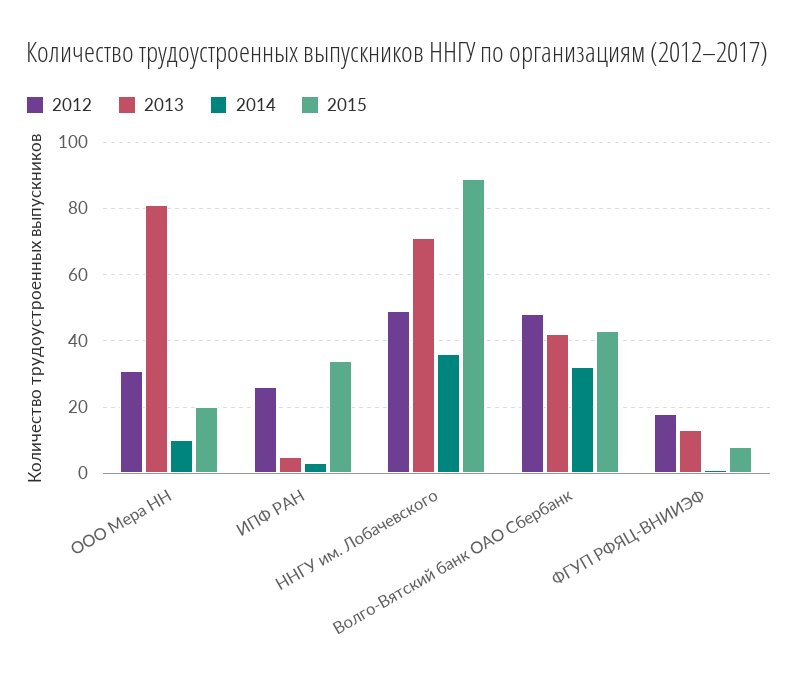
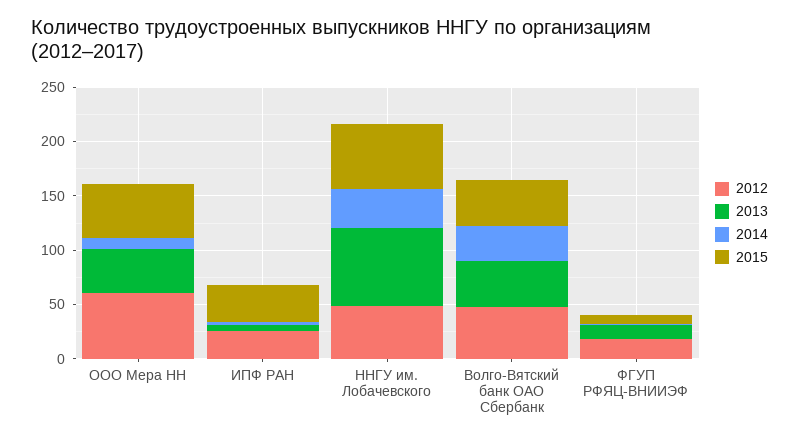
2012, ООО Мера НН: 30 -> 60
2013, ООО Мера НН: 80 -> 40
2015, ООО Мера НН: 20 -> 50
2015, ННГУ им. Лобачевского: 90 -> 60

